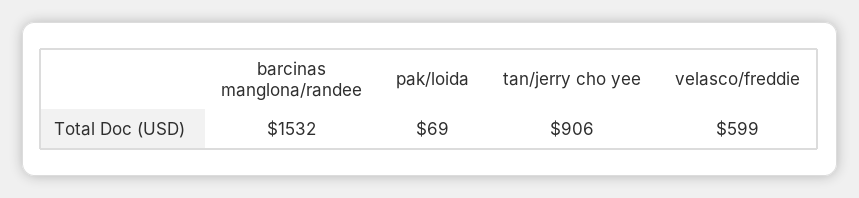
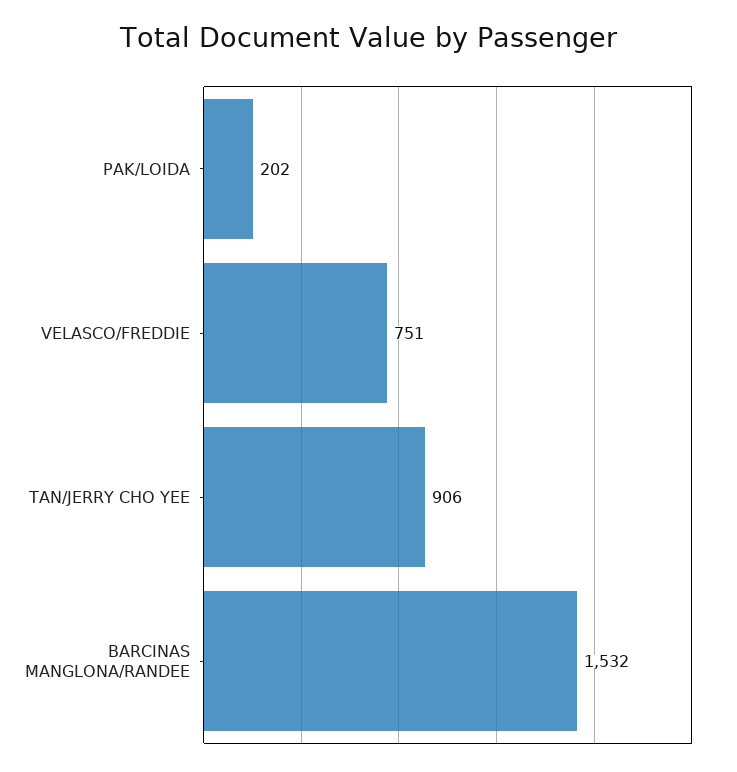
pak/loida: 69 -> 202
velasco/freddie: 599 -> 751

